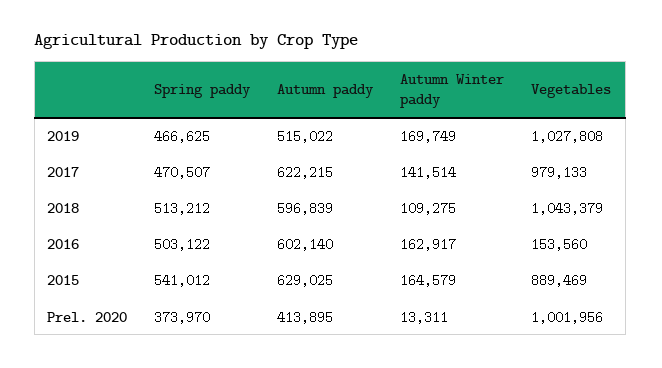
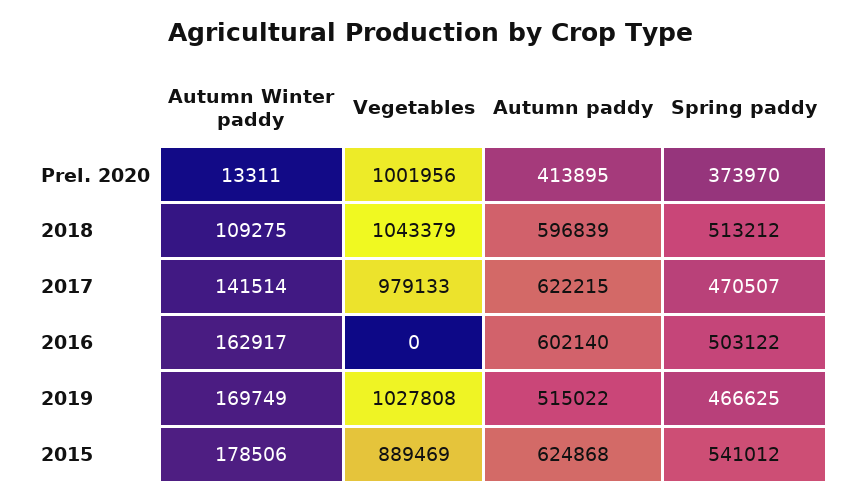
Vegetables, 2016: 153560 -> 0
Autumn paddy, 2015: 629025 -> 624868
Autumn Winter paddy, 2015: 164579 -> 178506

